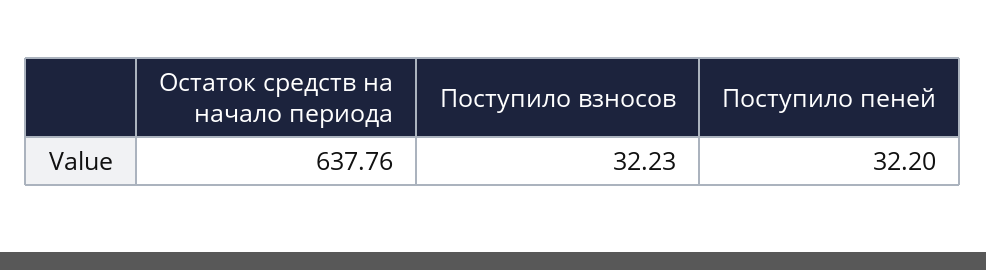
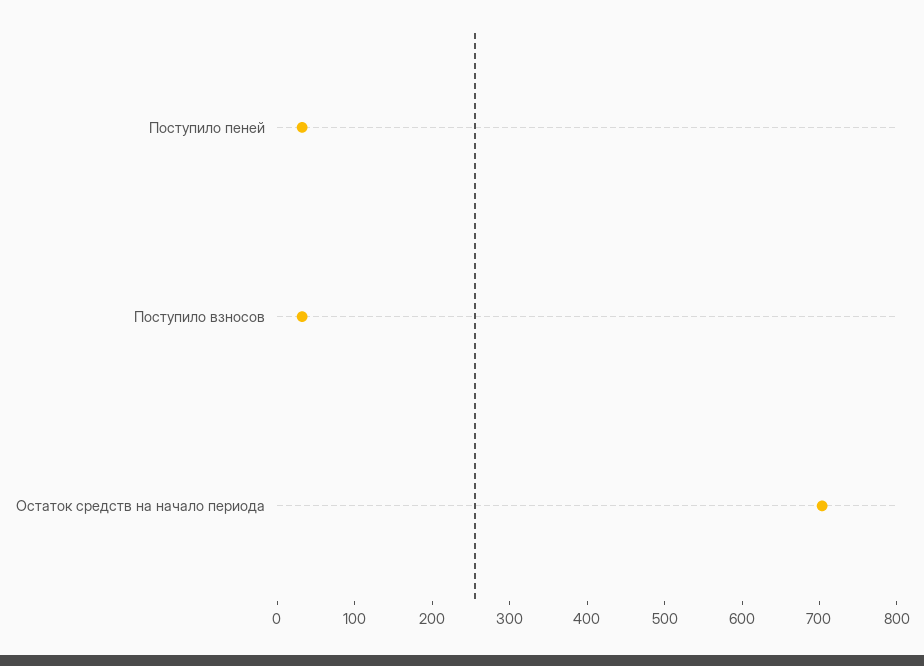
Остаток средств на начало периода: 637.76 -> 700

